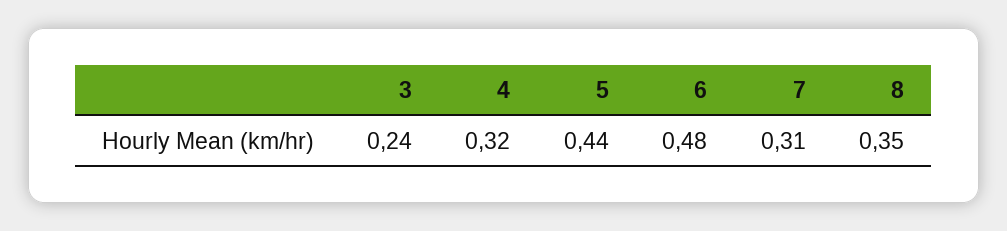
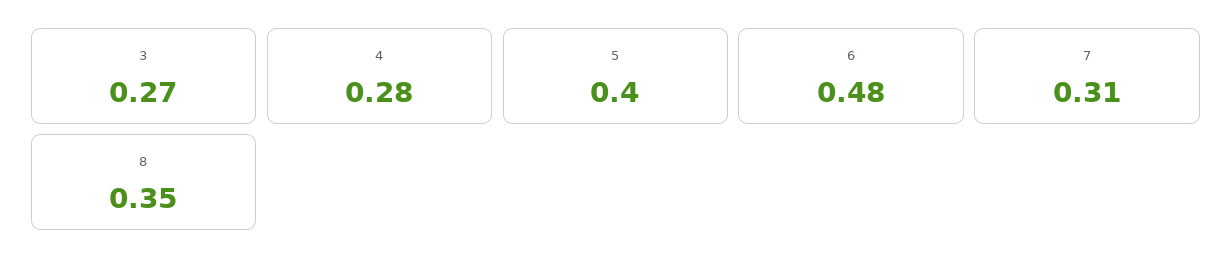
3: 0.24 -> 0.27
4: 0.32 -> 0.28
5: 0.44 -> 0.4

